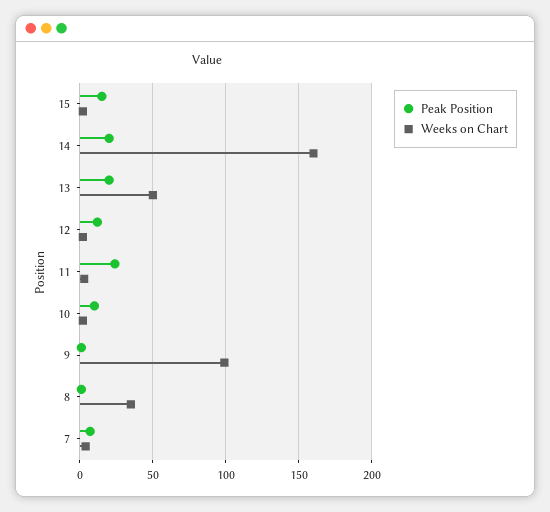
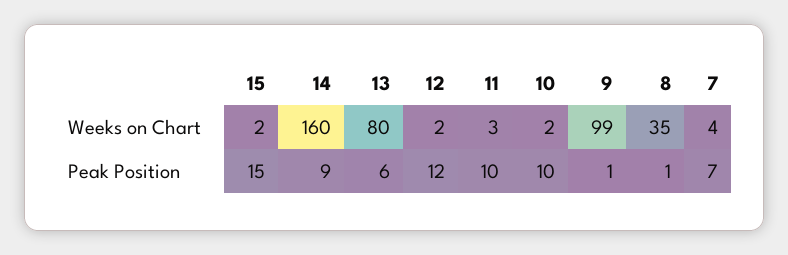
Peak Position, 14: 20 -> 9
Peak Position, 13: 20 -> 6
Weeks on Chart, 13: 50 -> 80
Peak Position, 11: 25 -> 10

